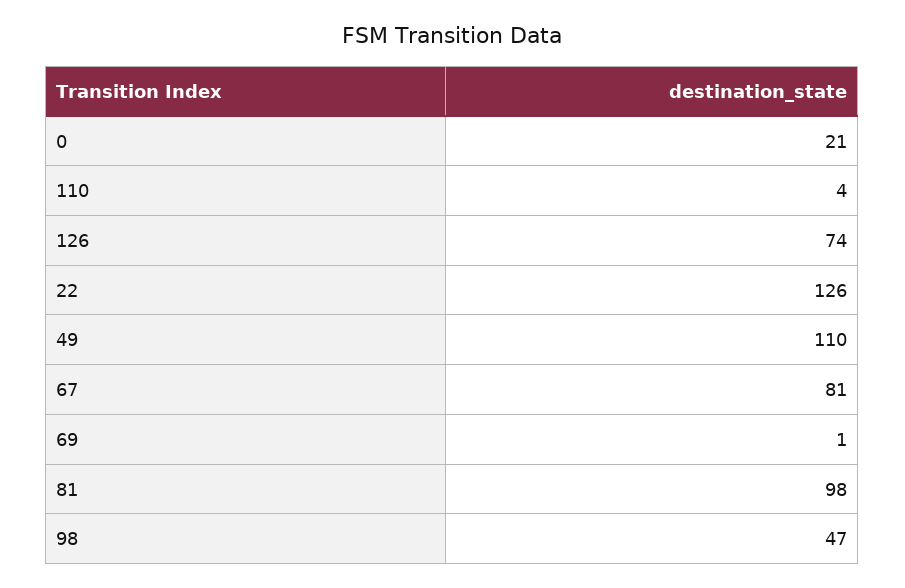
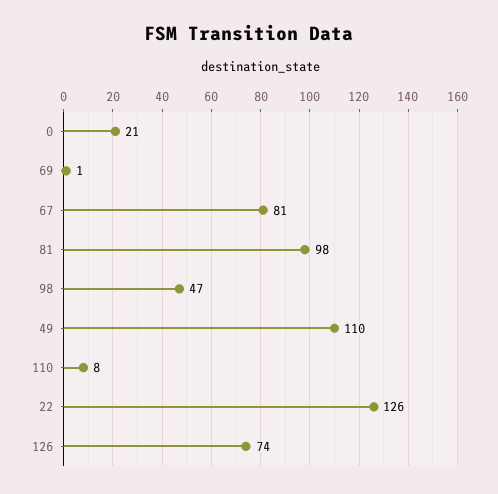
110: 4 -> 8

